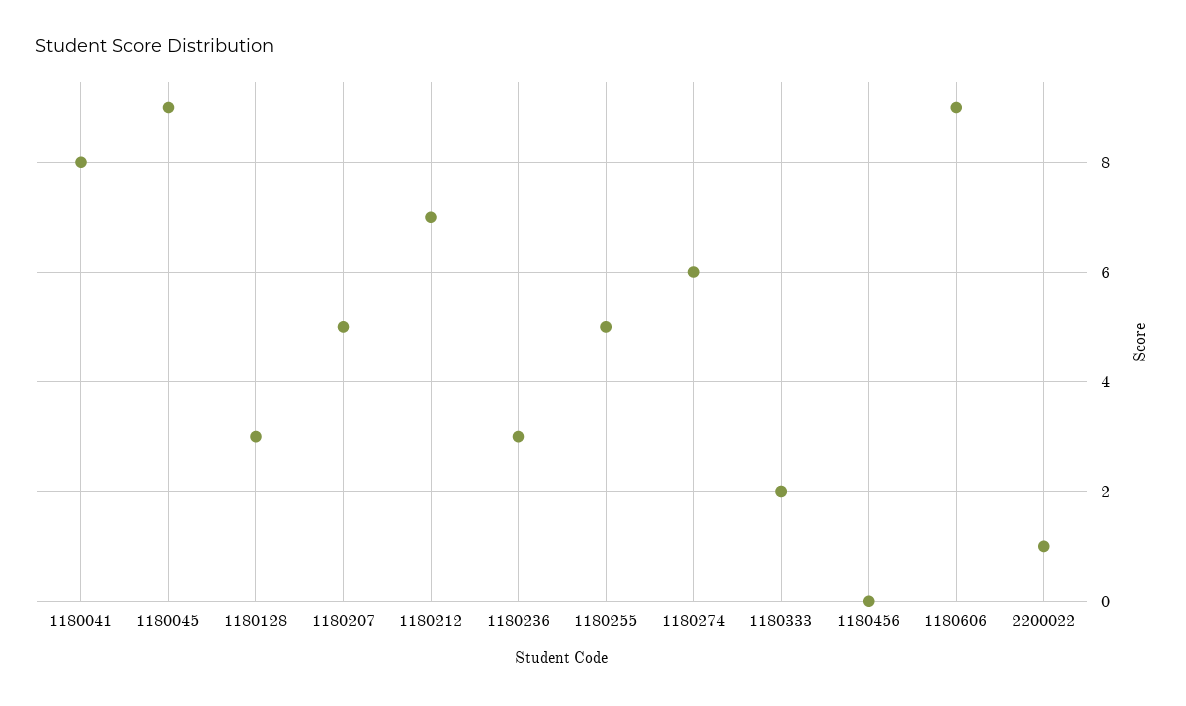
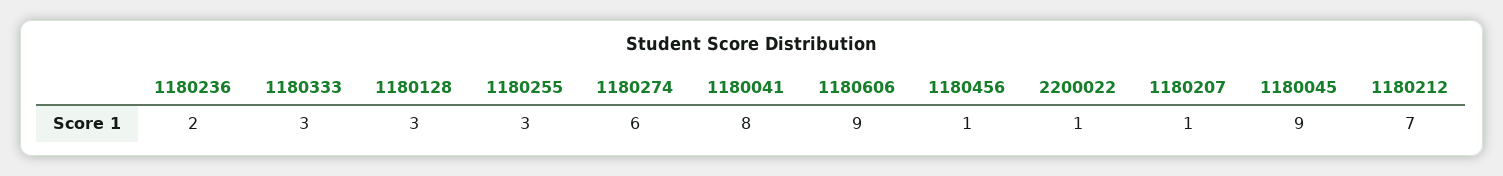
1180207: 5 -> 1
1180236: 3 -> 2
1180255: 5 -> 3
1180333: 2 -> 3
1180456: 0 -> 1

